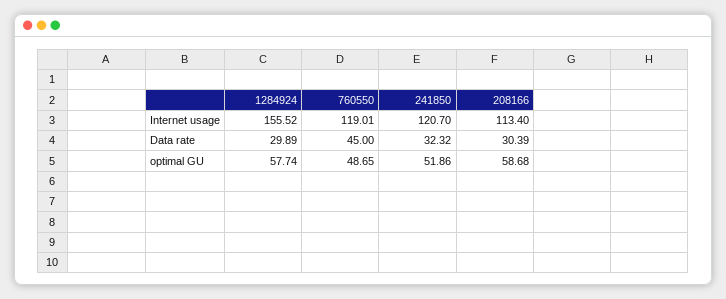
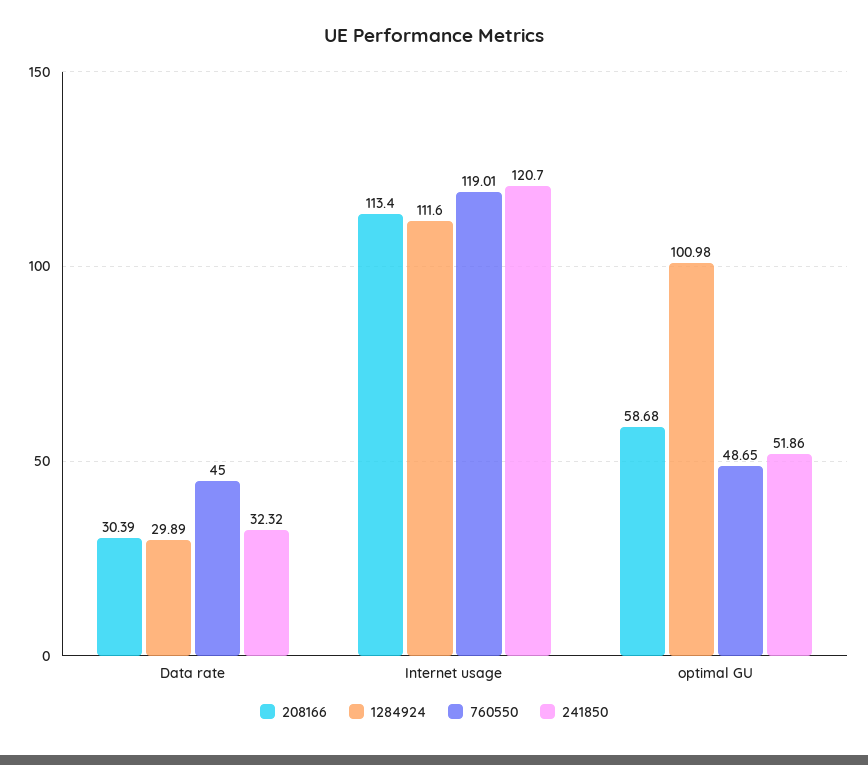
1284924, Internet usage: 155.52 -> 111.6
1284924, optimal GU: 57.74 -> 100.98

